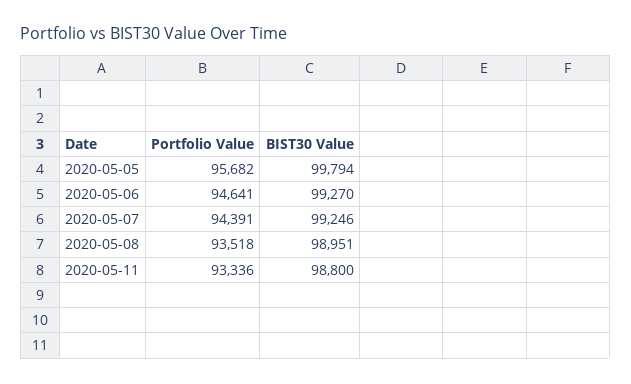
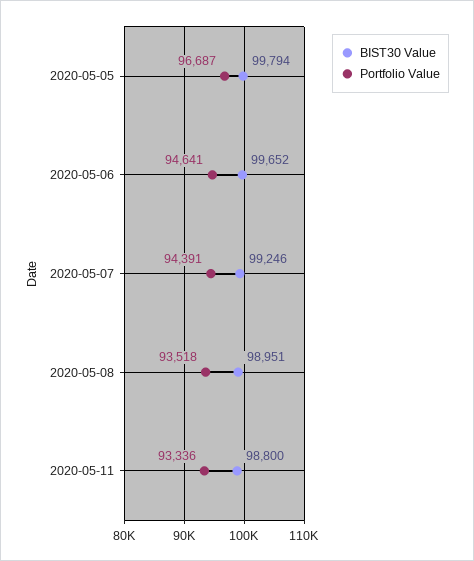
Portfolio Value, 2020-05-05: 95682 -> 96687
BIST30 Value, 2020-05-06: 99270 -> 99652

